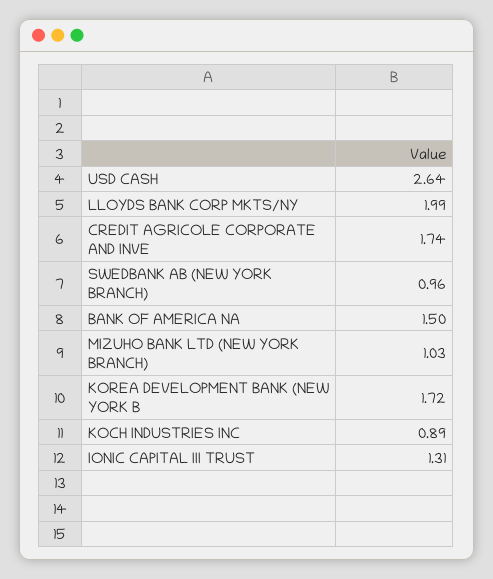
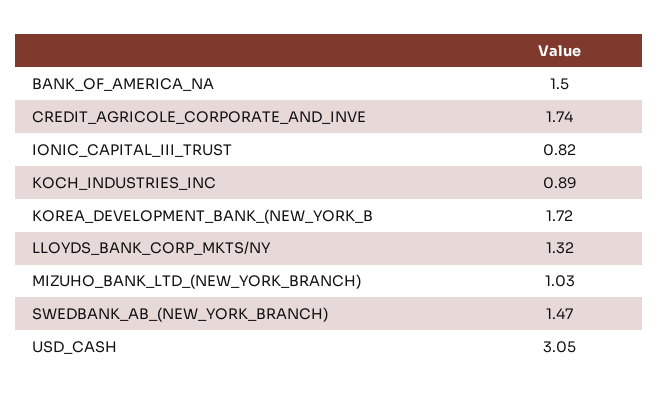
USD CASH: 2.64 -> 3.05
LLOYDS BANK CORP MKTS/NY: 1.99 -> 1.32
SWEDBANK AB (NEW YORK BRANCH): 0.96 -> 1.47
IONIC CAPITAL III TRUST: 1.31 -> 0.82

